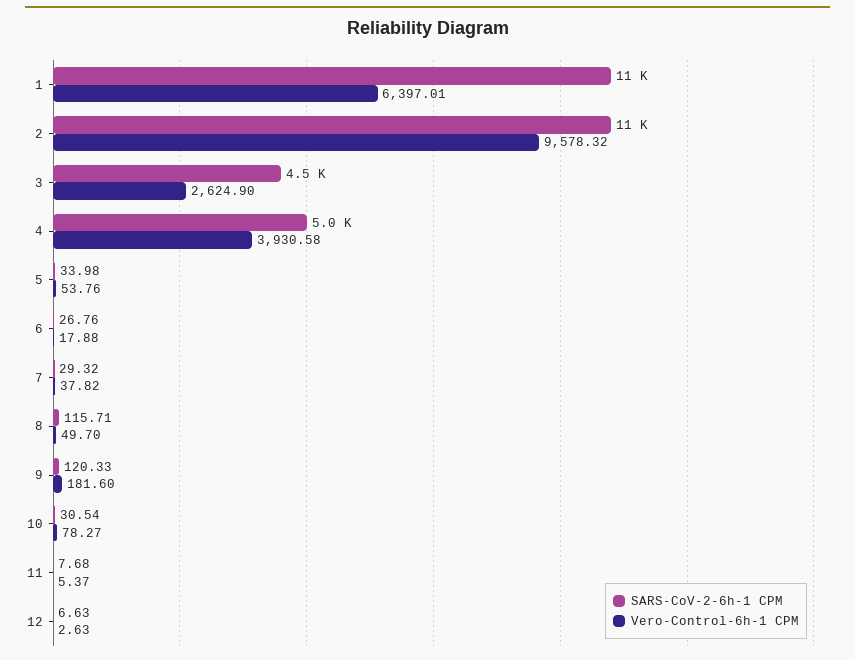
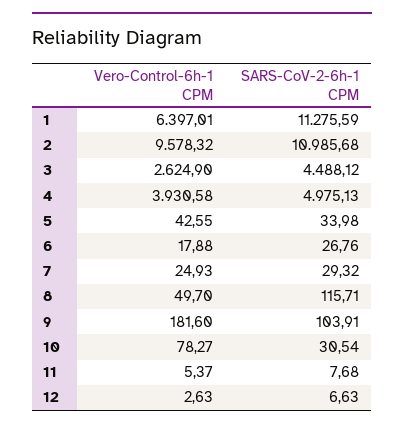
Vero-Control-6h-1 CPM, 5: 53.76 -> 42.55
Vero-Control-6h-1 CPM, 7: 37.82 -> 24.93
SARS-CoV-2-6h-1 CPM, 9: 120.33 -> 103.91

